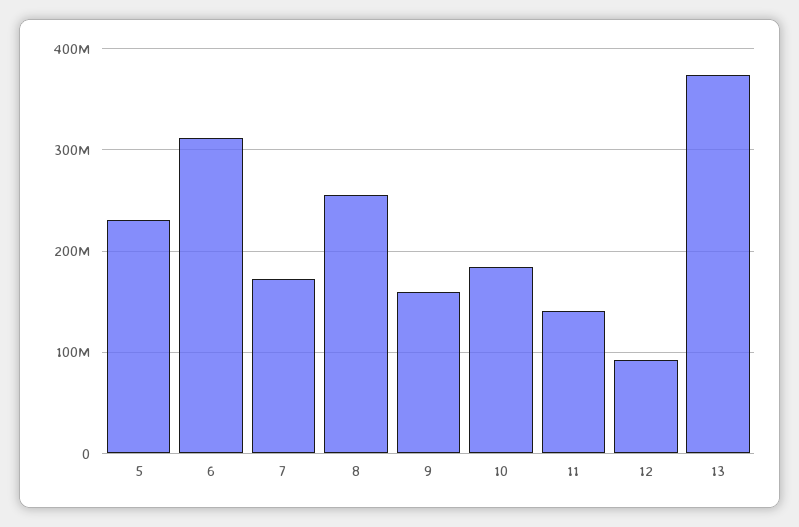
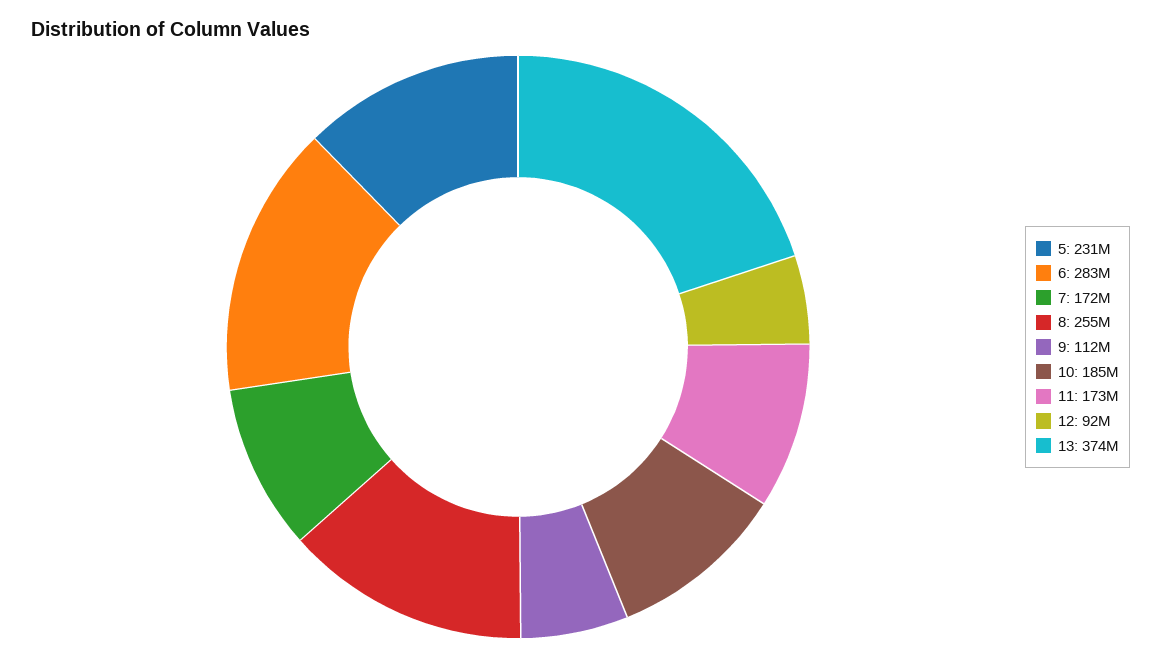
6: 310000000 -> 283000000
9: 160000000 -> 112000000
11: 140000000 -> 173000000

